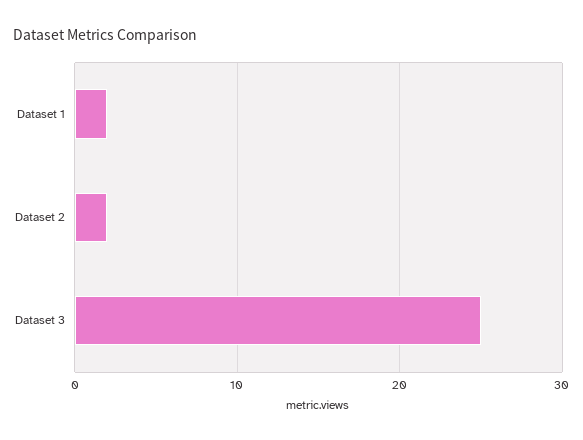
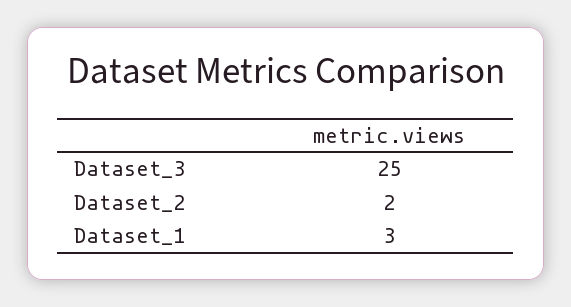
Dataset 1: 2 -> 3

